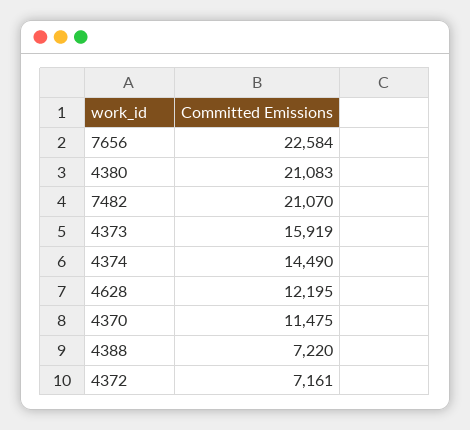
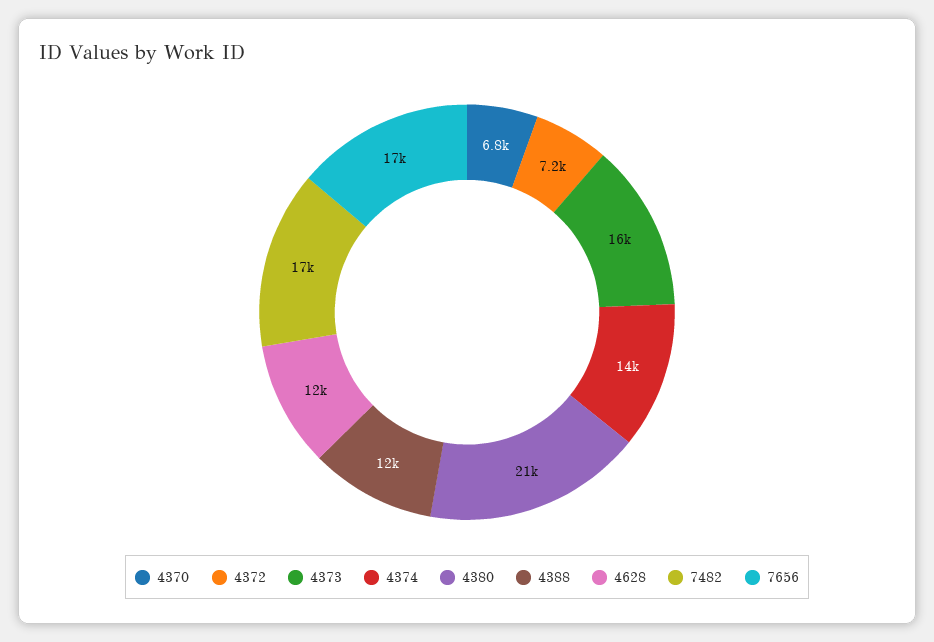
7656: 22584 -> 17000
7482: 21070 -> 17000
4370: 11475 -> 6800
4388: 7220 -> 12000

